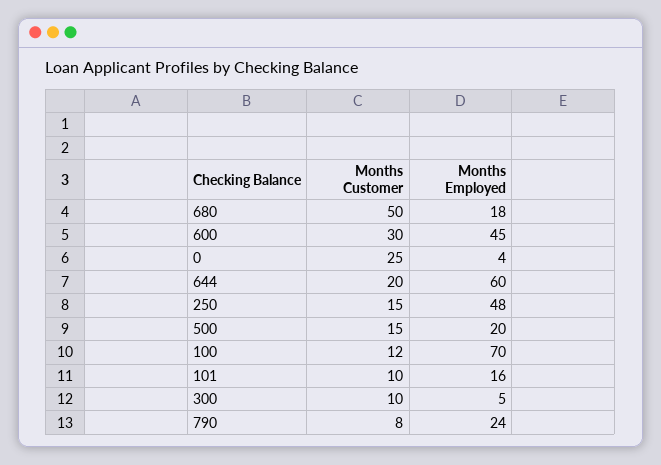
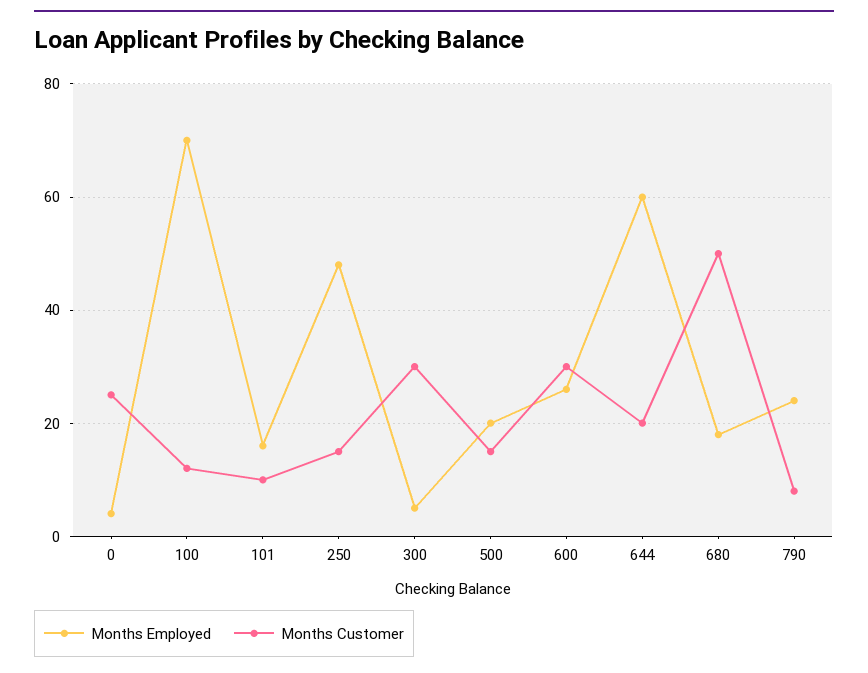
Months Employed, 600: 45 -> 25
Months Customer, 300: 10 -> 30

